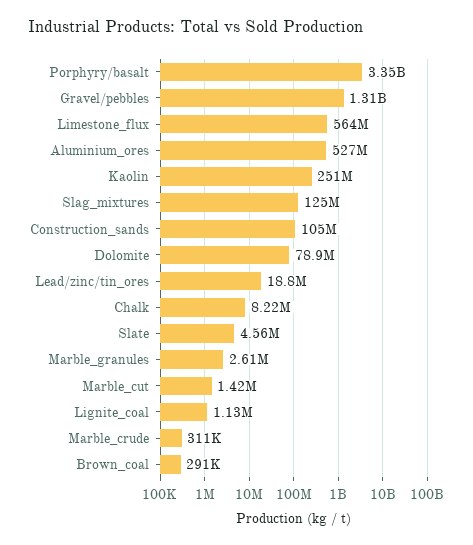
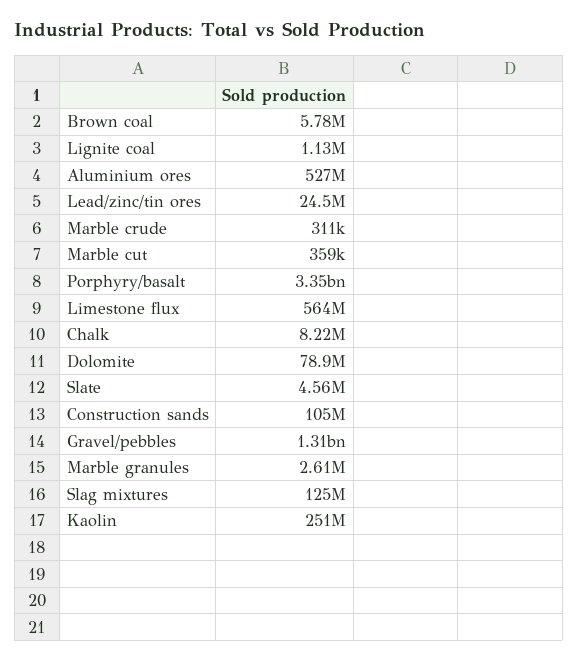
Lead/zinc/tin_ores: 18800000 -> 24500000
Marble_cut: 1420000 -> 359000
Brown_coal: 291000 -> 5780000

